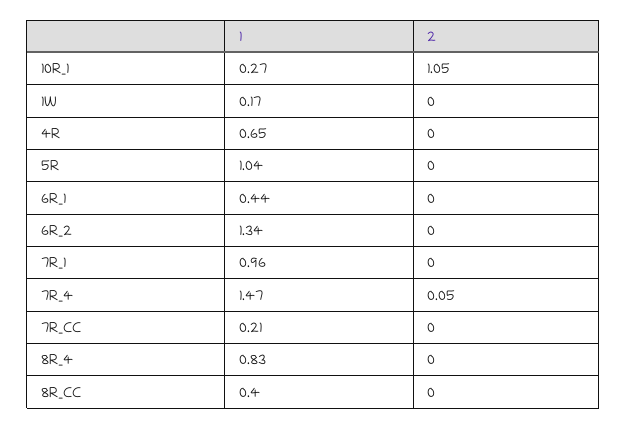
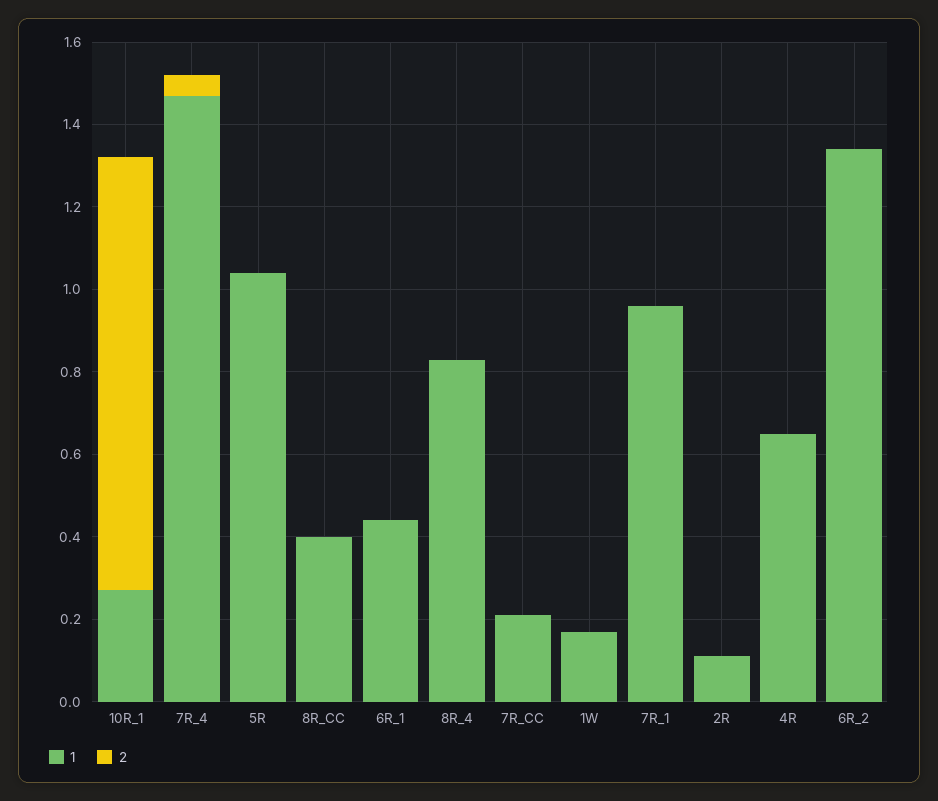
1, 2R: none -> 0.1
2, 2R: none -> 0

